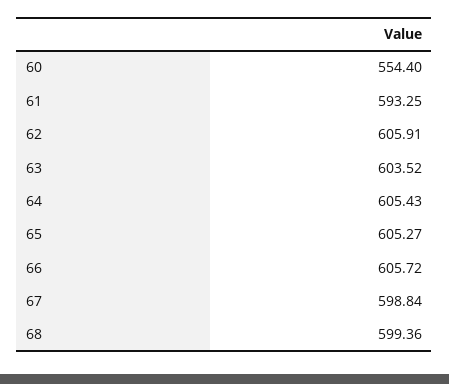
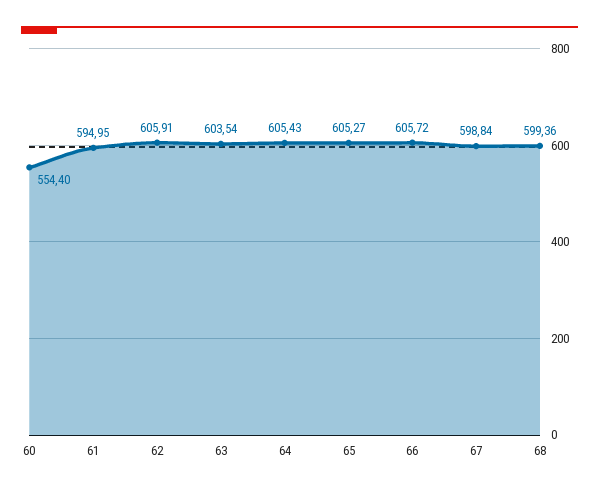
61: 593.25 -> 594.95
63: 603.52 -> 603.54

